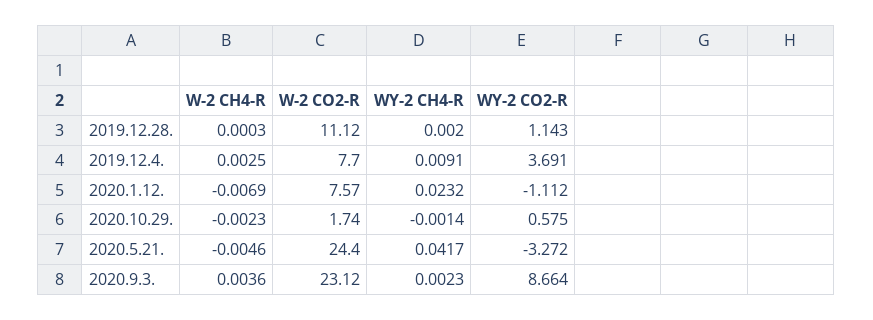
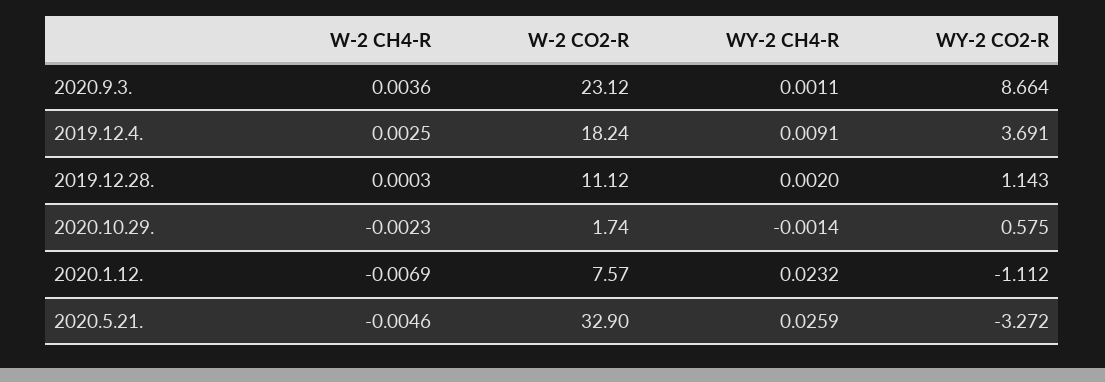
W-2 CO2-R, 2019.12.4.: 7.7 -> 18.24
W-2 CO2-R, 2020.5.21.: 24.4 -> 32.9
WY-2 CH4-R, 2020.5.21.: 0.0417 -> 0.0259
WY-2 CH4-R, 2020.9.3.: 0.0023 -> 0.0011

